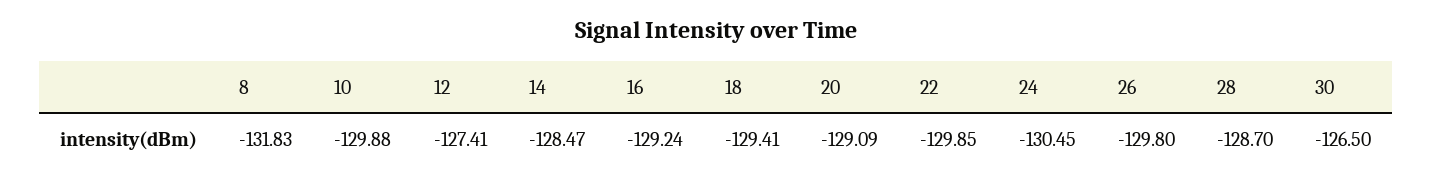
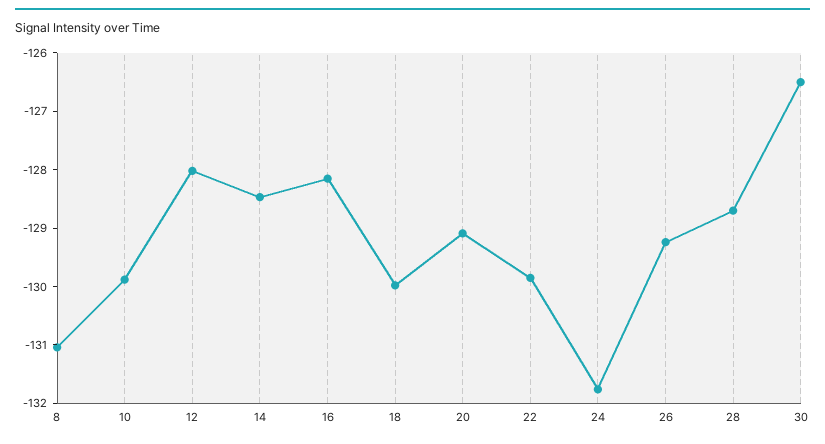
8: -131.83 -> -131
12: -127.41 -> -128
16: -129.24 -> -128.2
18: -129.41 -> -130
24: -130.45 -> -131.8
26: -129.8 -> -129.2

